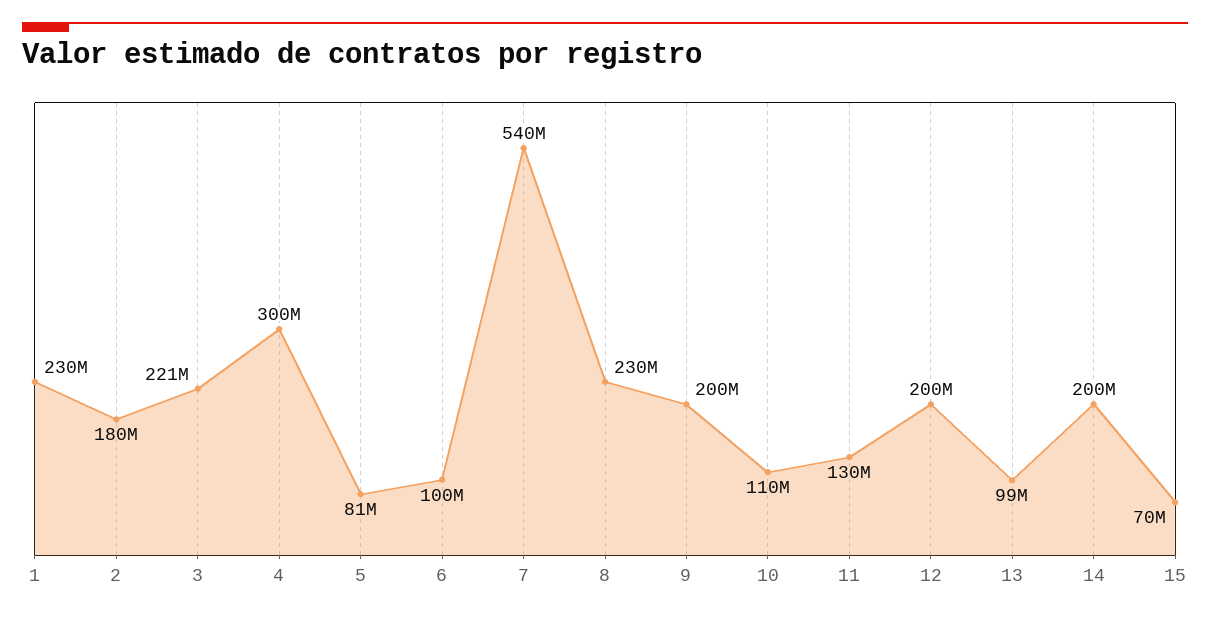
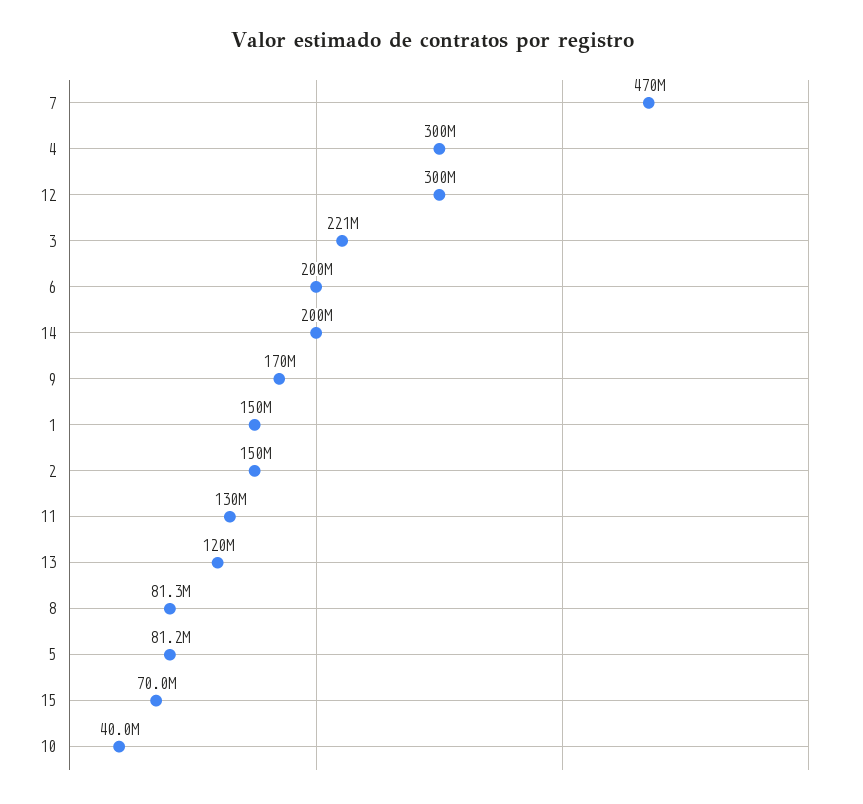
1: 230000000 -> 150000000
2: 180000000 -> 150000000
6: 100000000 -> 200000000
7: 540000000 -> 470000000
8: 230000000 -> 81300000
9: 200000000 -> 170000000
10: 110000000 -> 40000000
12: 200000000 -> 300000000
13: 99000000 -> 120000000

